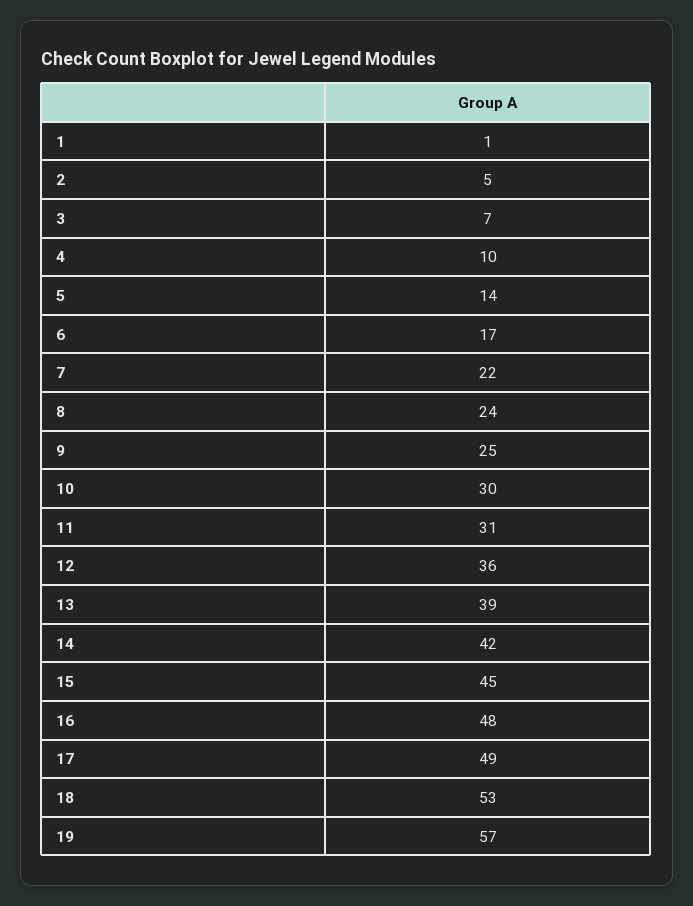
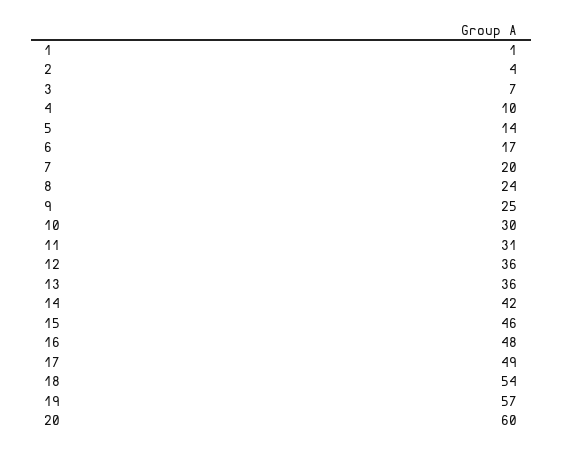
2: 5 -> 4
7: 22 -> 20
13: 39 -> 36
15: 45 -> 46
18: 53 -> 54
20: none -> 60

